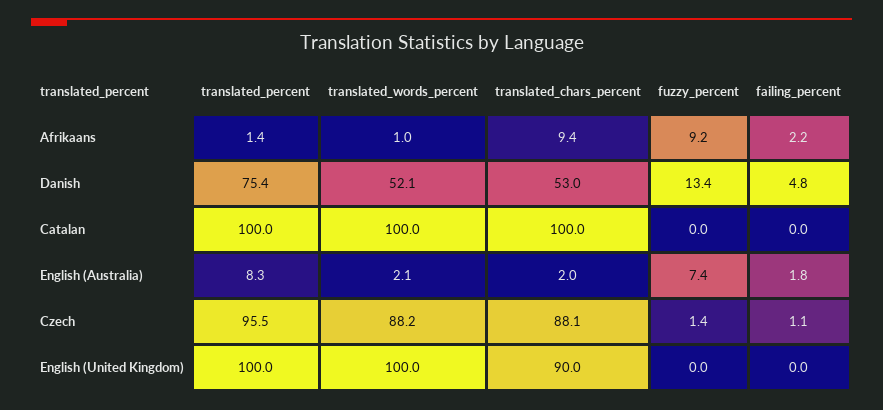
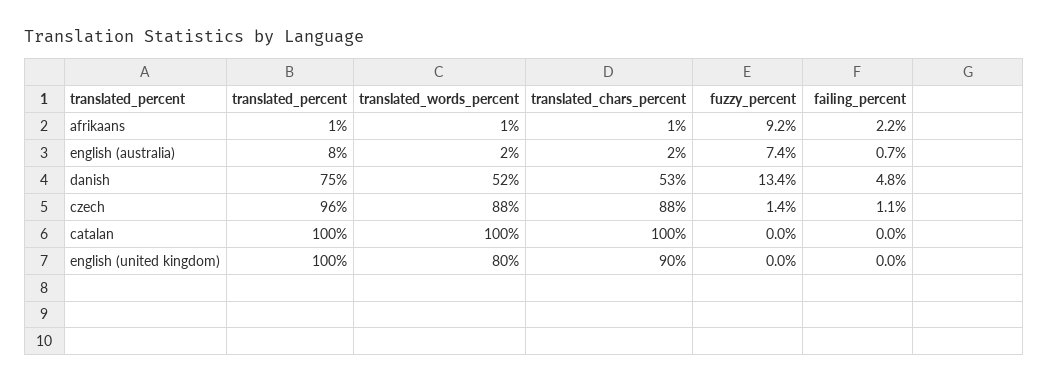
translated_chars_percent, Afrikaans: 9.4 -> 1
failing_percent, English (Australia): 1.8 -> 0.7
translated_words_percent, English (United Kingdom): 100 -> 80

